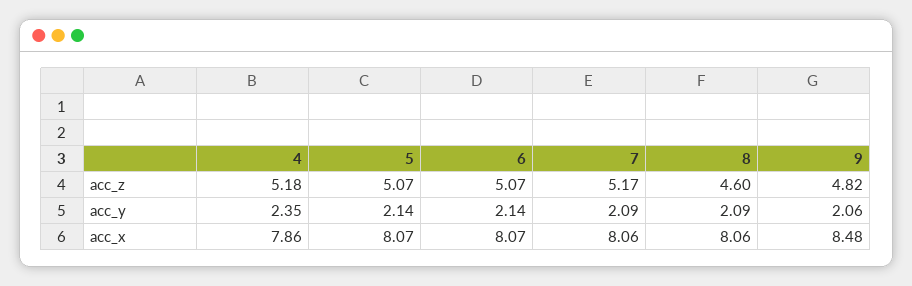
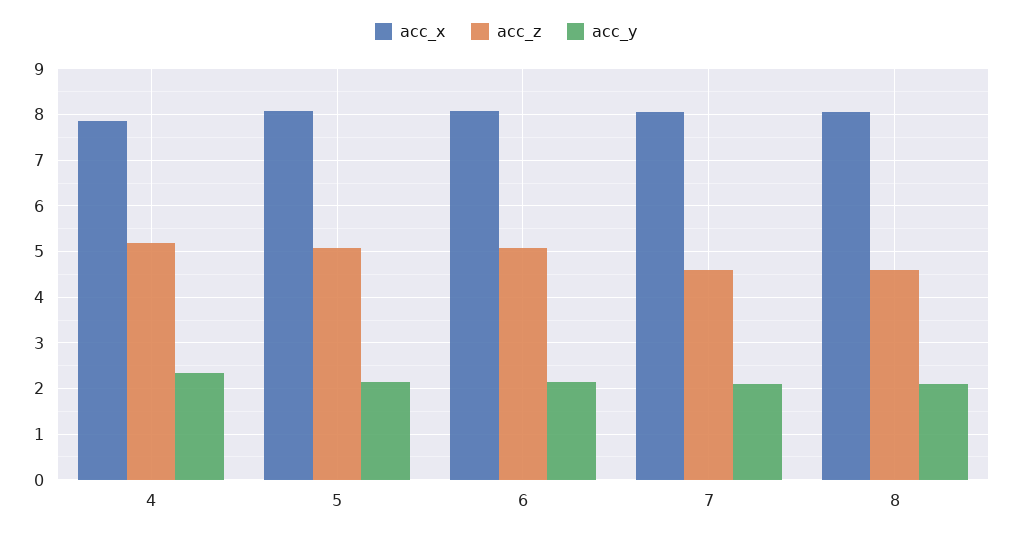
acc_z, 7: 5.17 -> 4.6
acc_z, 9: 4.82 -> none
acc_y, 9: 2.06 -> none
acc_x, 9: 8.48 -> none

